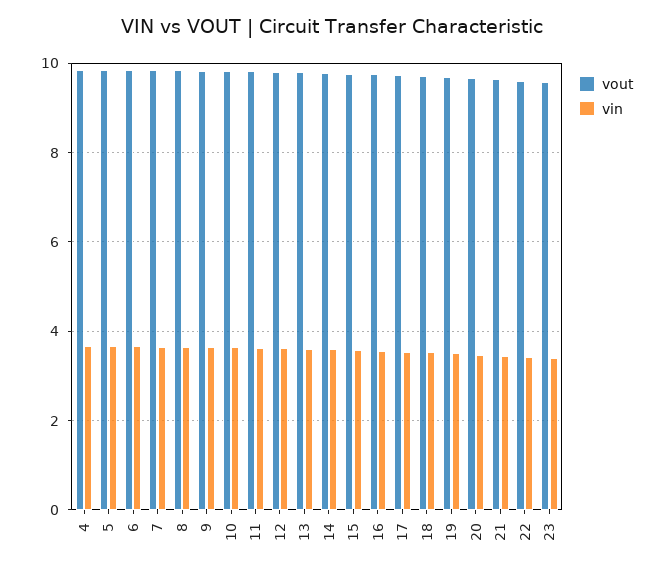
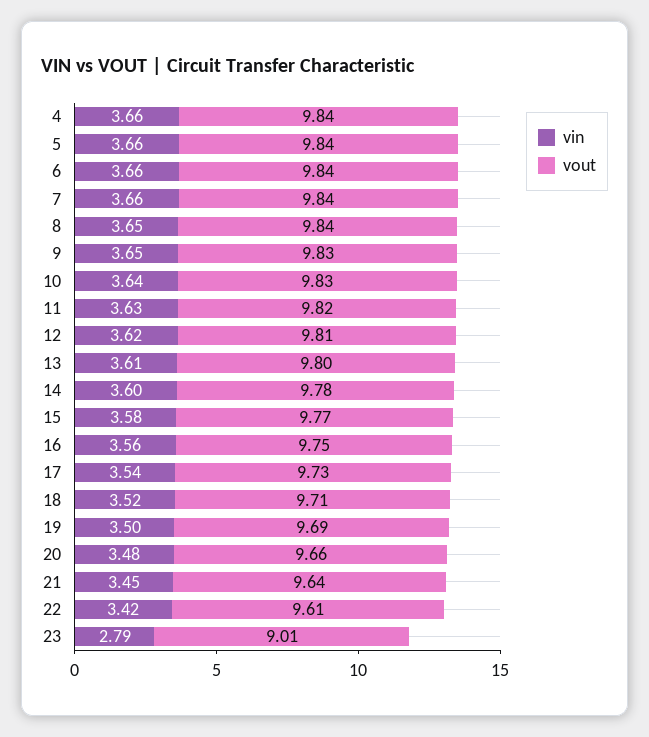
vout, 23: 9.6 -> 9.01
vin, 23: 3.4 -> 2.79

